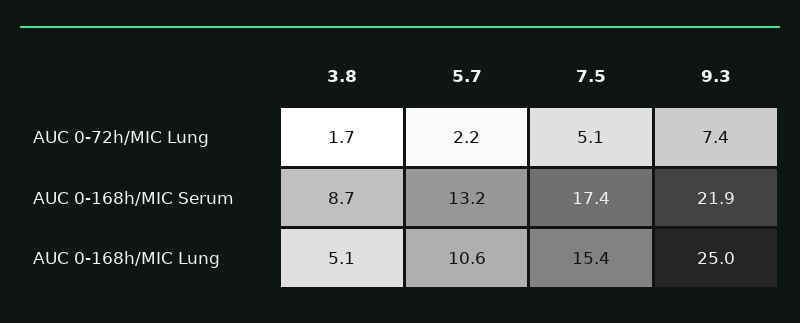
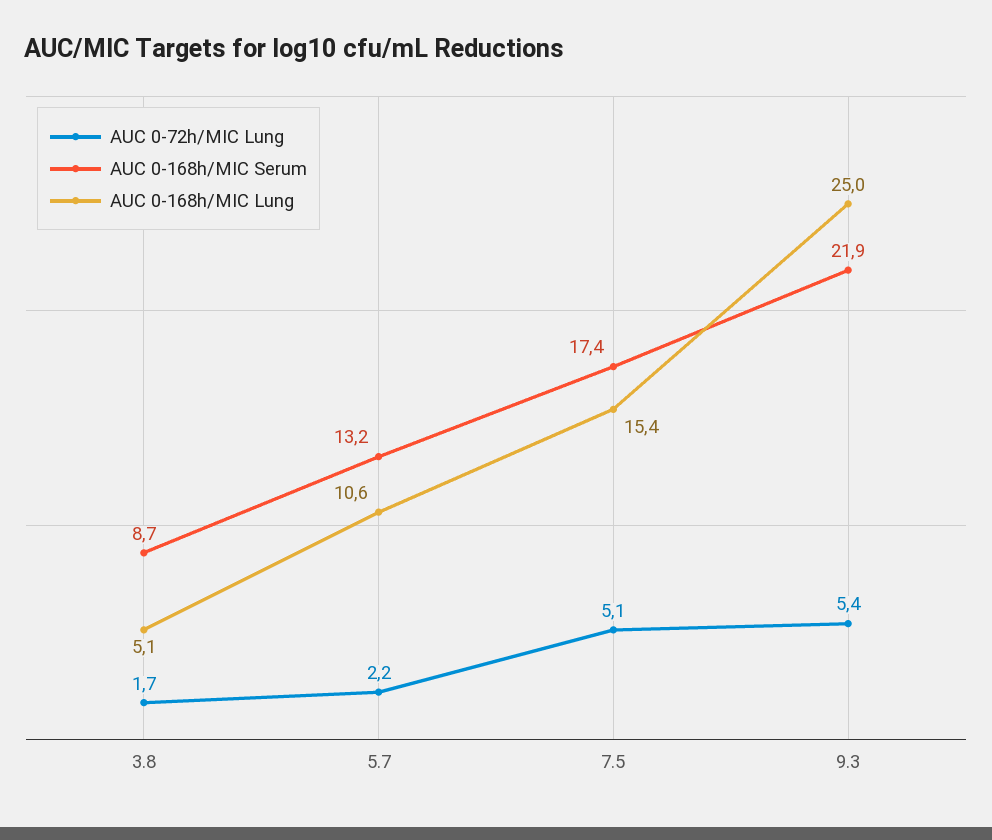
AUC 0-72h/MIC Lung, 9.3: 7.4 -> 5.4

